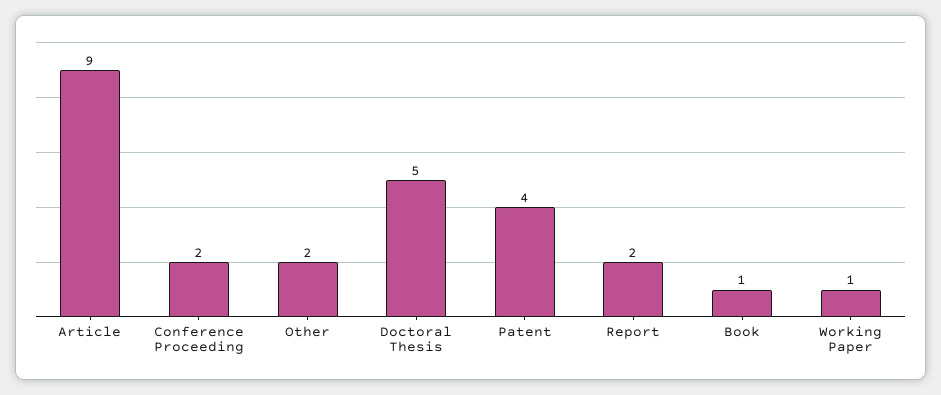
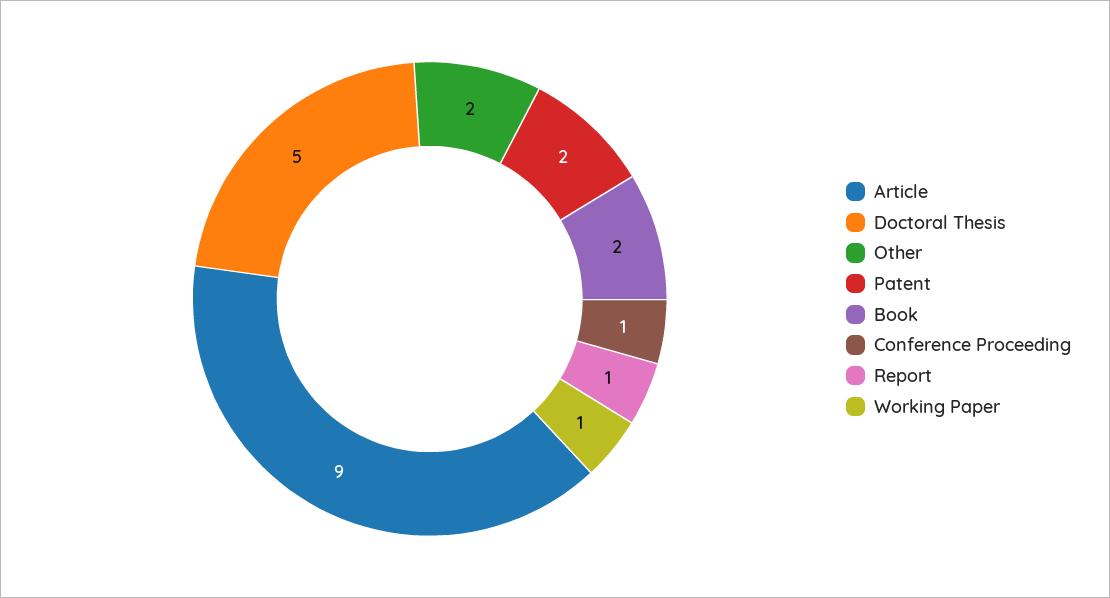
Conference Proceeding: 2 -> 1
Patent: 4 -> 2
Report: 2 -> 1
Book: 1 -> 2

